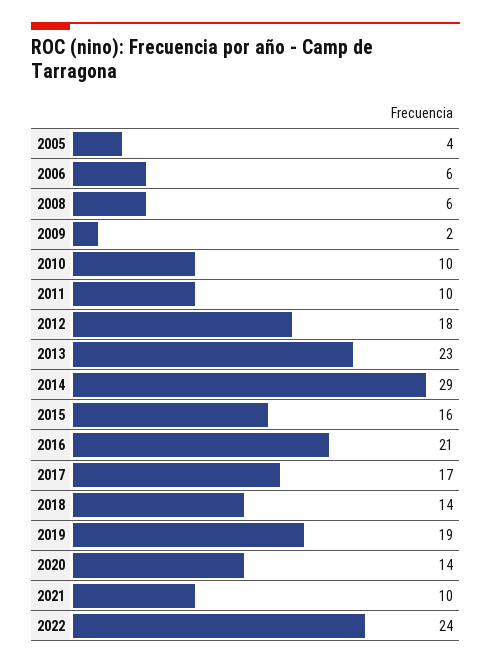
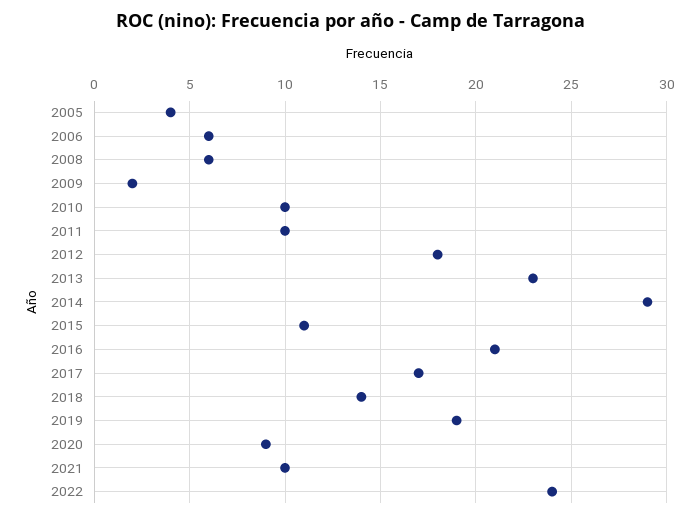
2015: 16 -> 11
2020: 14 -> 9

